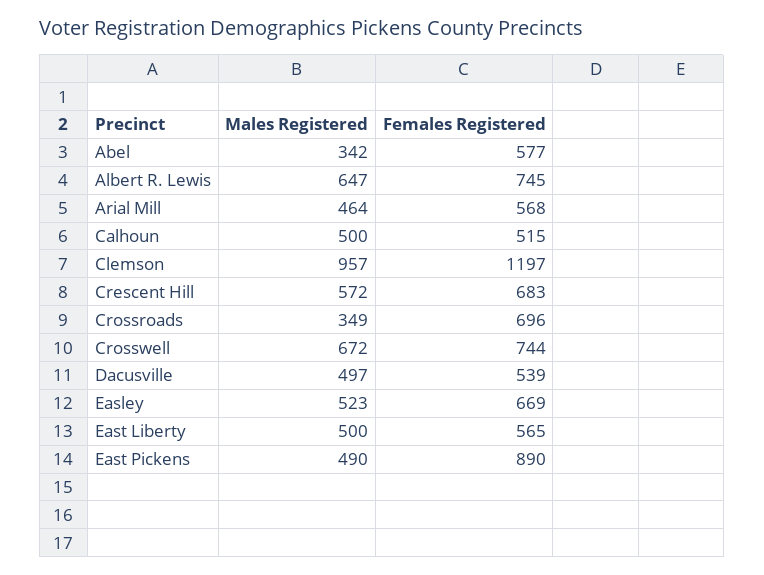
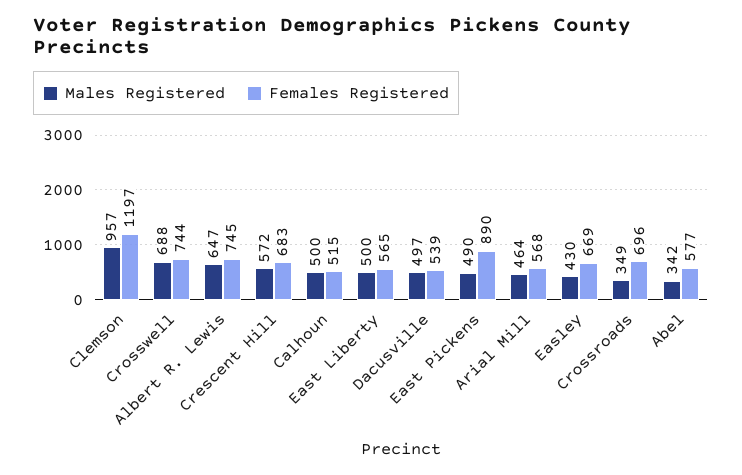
Males Registered, Crosswell: 672 -> 688
Males Registered, Easley: 523 -> 430

